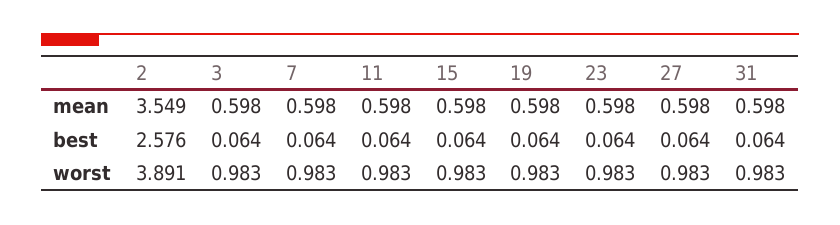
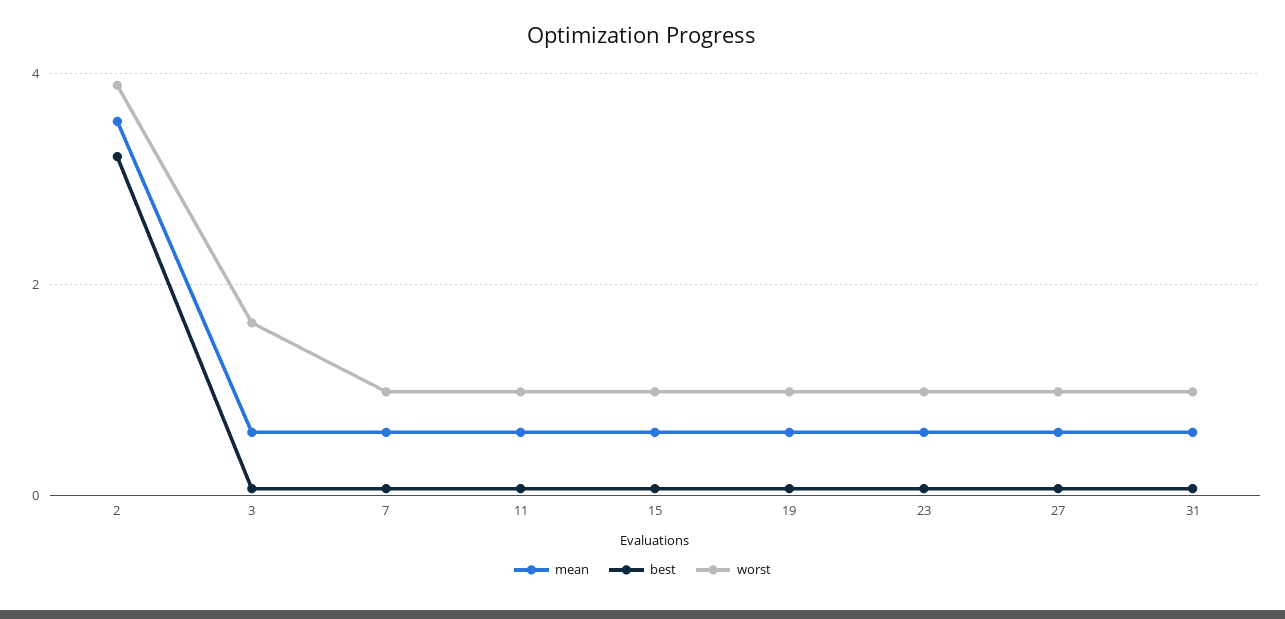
best, 2: 2.576 -> 3.2
worst, 3: 0.983 -> 1.6

